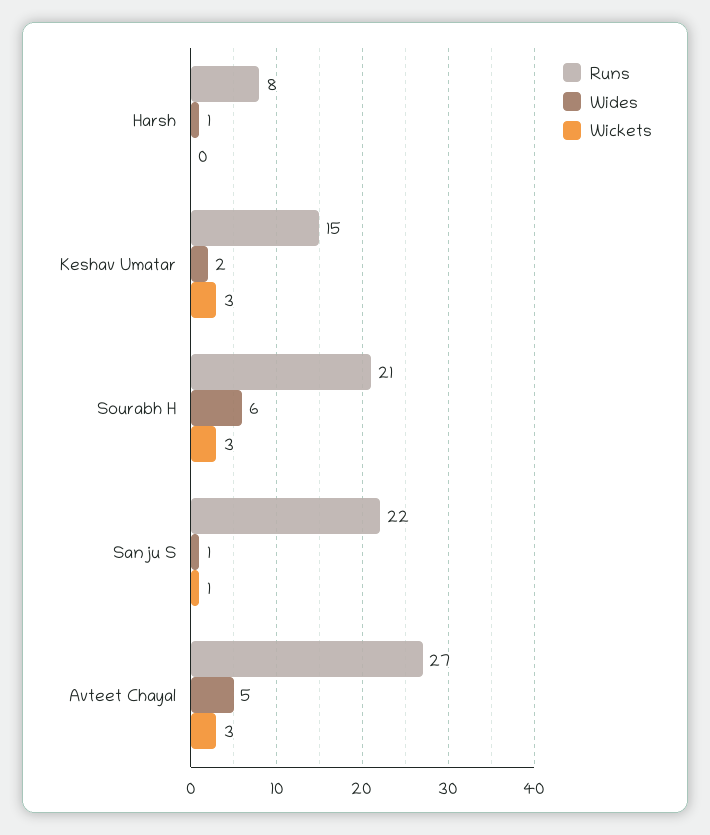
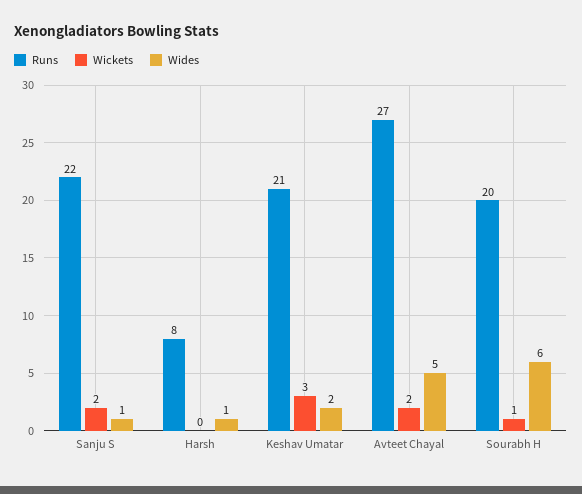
Runs, Keshav Umatar: 15 -> 21
Runs, Sourabh H: 21 -> 20
Wickets, Sourabh H: 3 -> 1
Wickets, Sanju S: 1 -> 2
Wickets, Avteet Chayal: 3 -> 2

